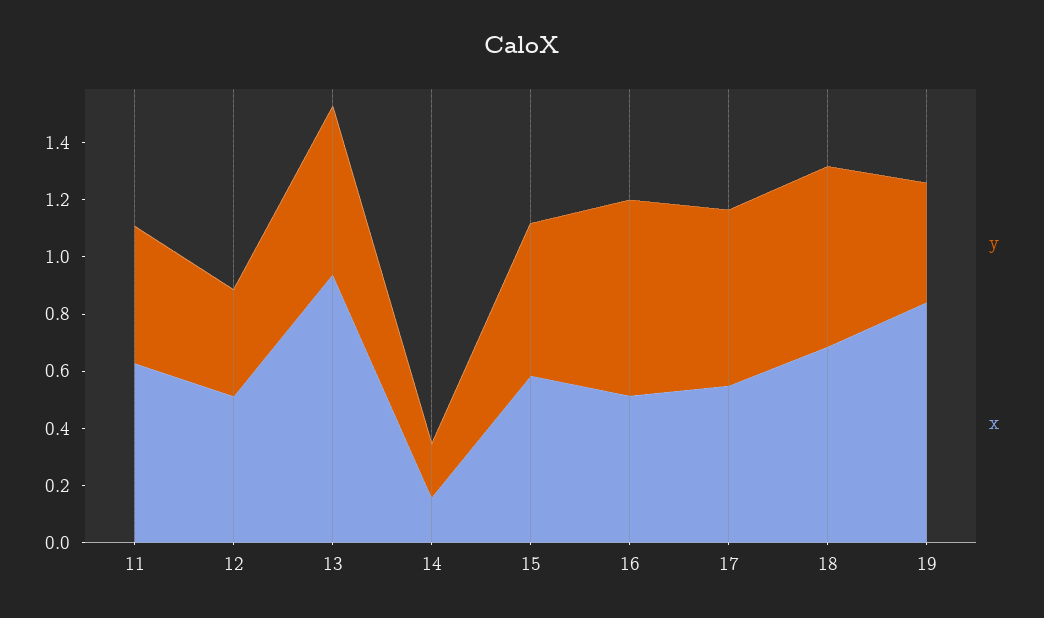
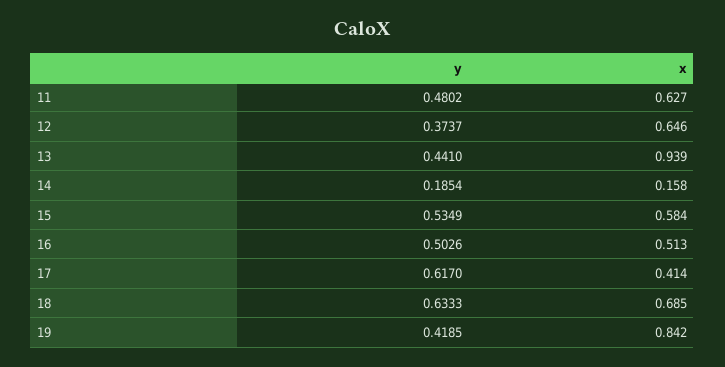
x, 12: 0.5 -> 0.646
y, 13: 0.6 -> 0.441
y, 16: 0.7 -> 0.5026
x, 17: 0.55 -> 0.414

